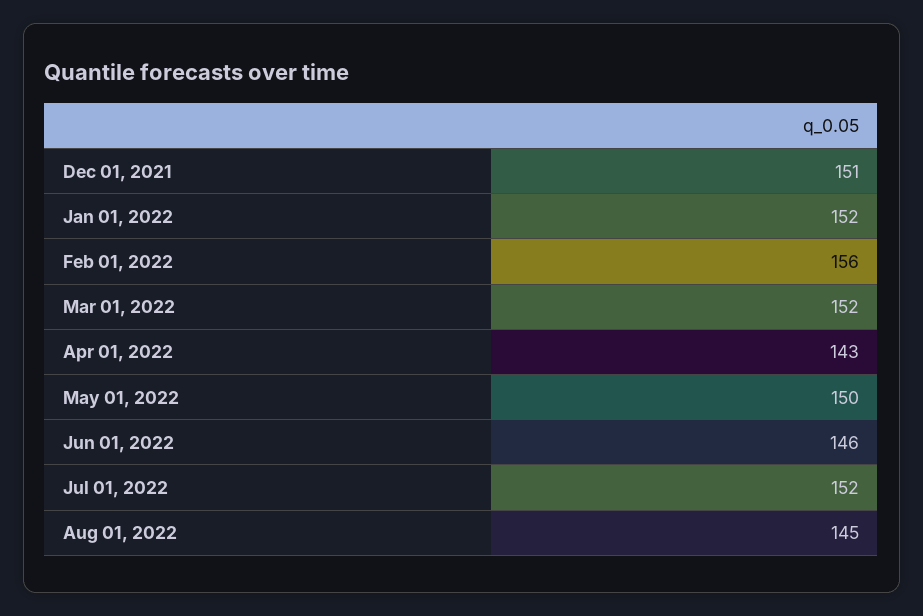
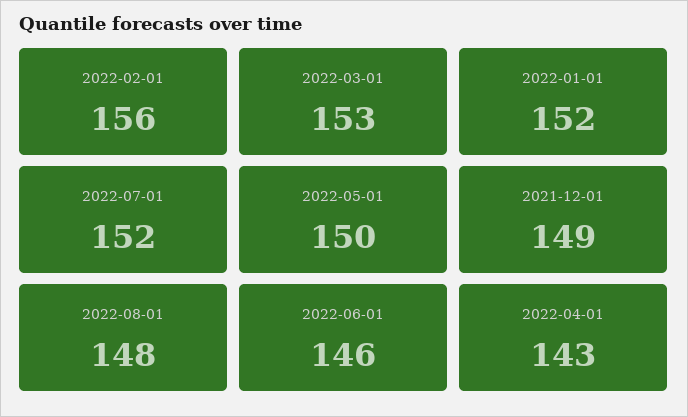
Dec 01, 2021: 151 -> 149
Mar 01, 2022: 152 -> 153
Aug 01, 2022: 145 -> 148

